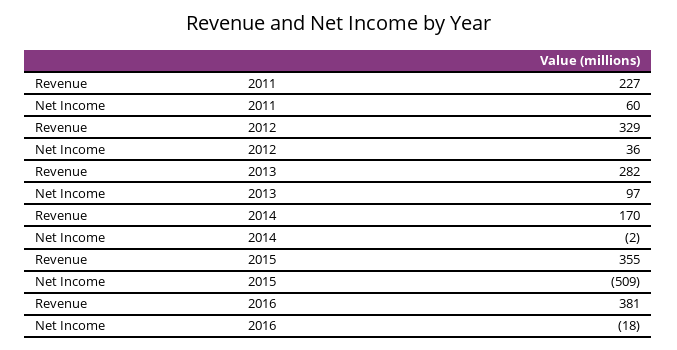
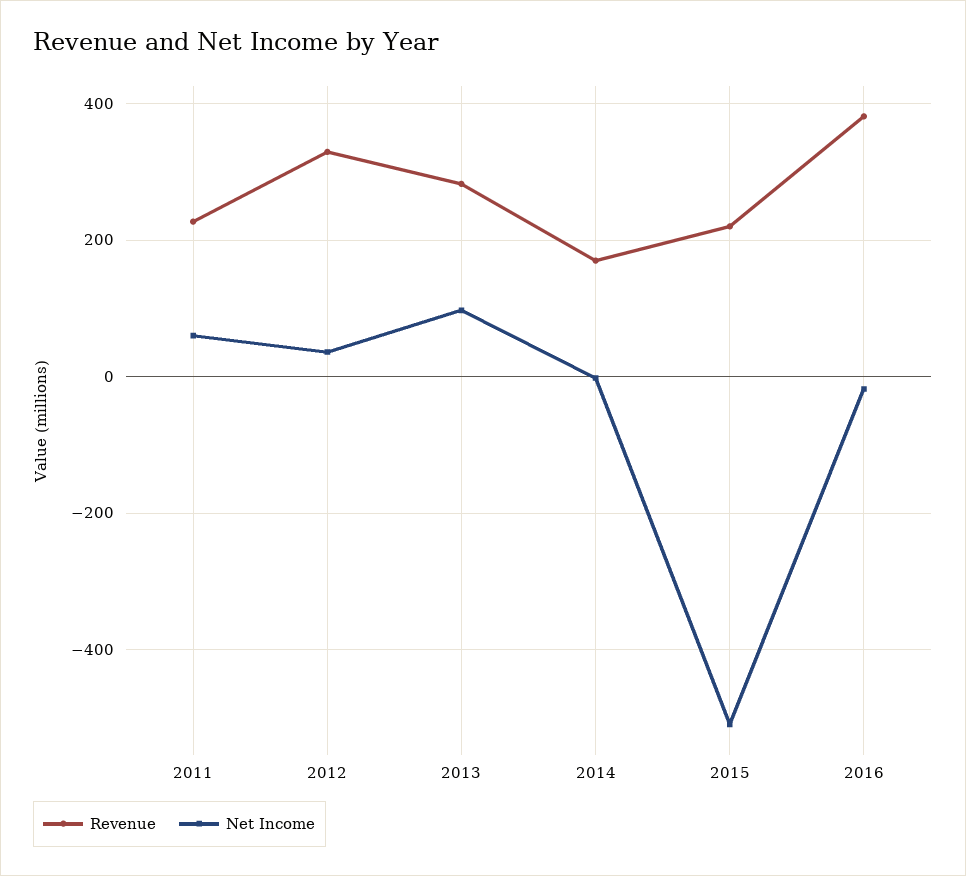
Revenue, 2015: 355 -> 220

